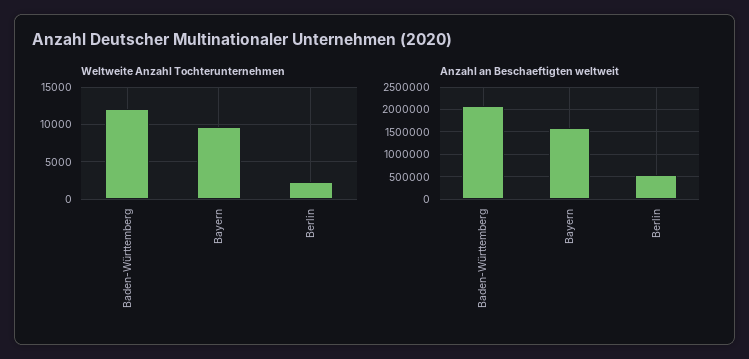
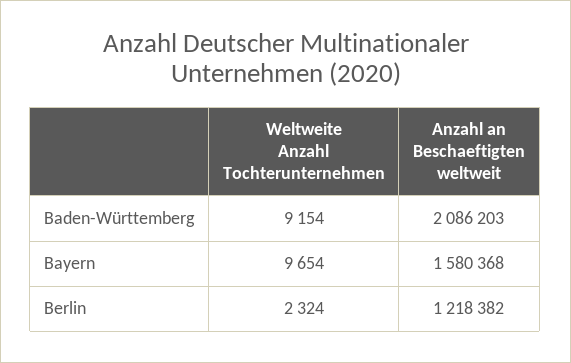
Weltweite Anzahl Tochterunternehmen, Baden-Württemberg: 12000 -> 9154
Anzahl an Beschaeftigten weltweit, Berlin: 500000 -> 1218382

